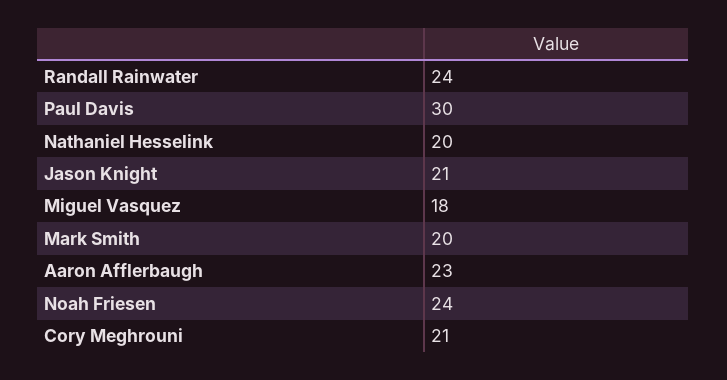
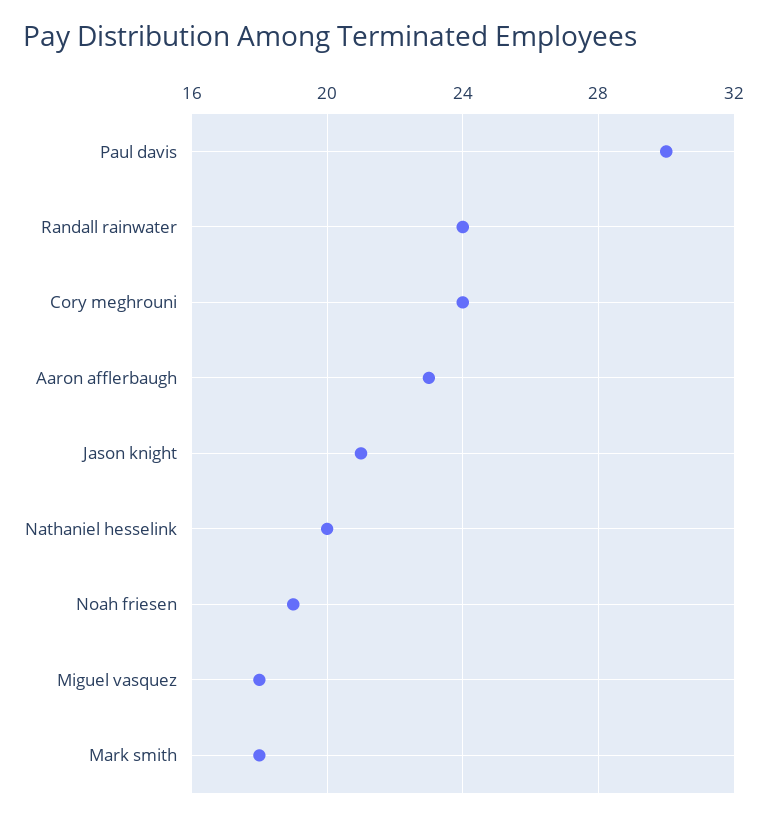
Mark Smith: 20 -> 18
Noah Friesen: 24 -> 19
Cory Meghrouni: 21 -> 24

